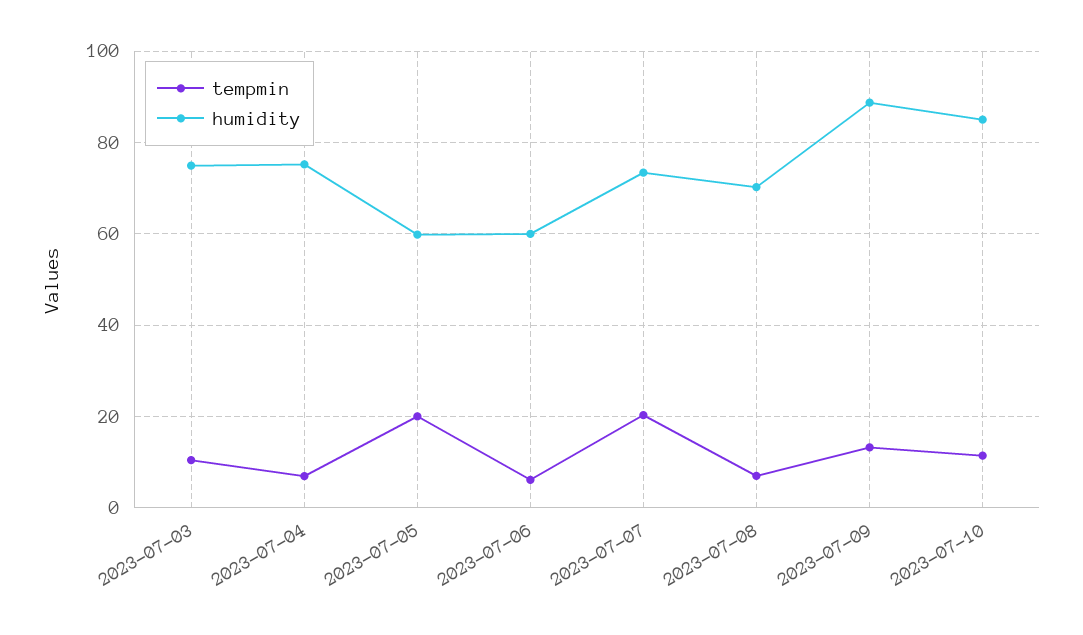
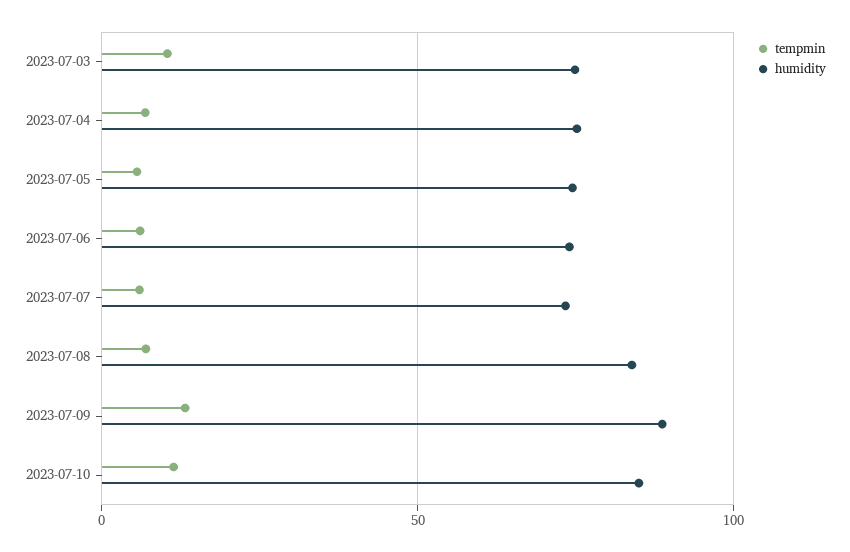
tempmin, 2023-07-05: 20 -> 5
humidity, 2023-07-05: 60 -> 75
humidity, 2023-07-06: 60 -> 75
tempmin, 2023-07-07: 20 -> 5
humidity, 2023-07-08: 70 -> 85

